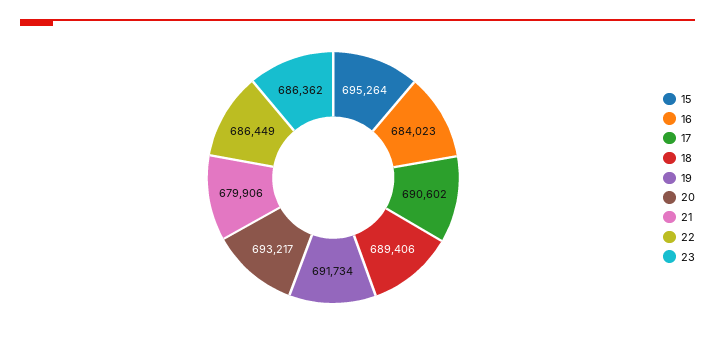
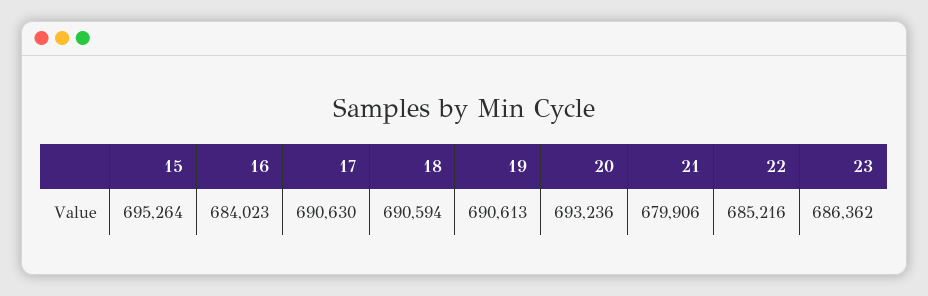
17: 690602 -> 690630
18: 689406 -> 690594
19: 691734 -> 690613
20: 693217 -> 693236
22: 686449 -> 685216

